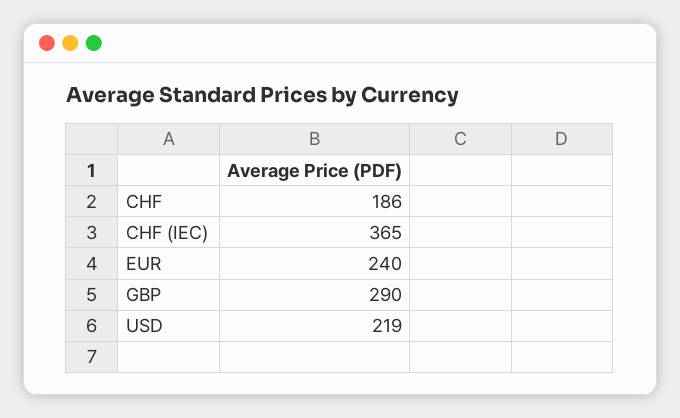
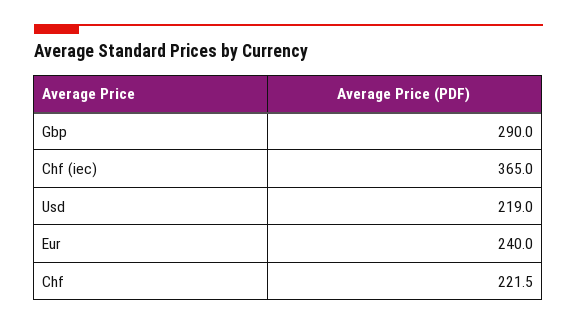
CHF: 186 -> 221.5

